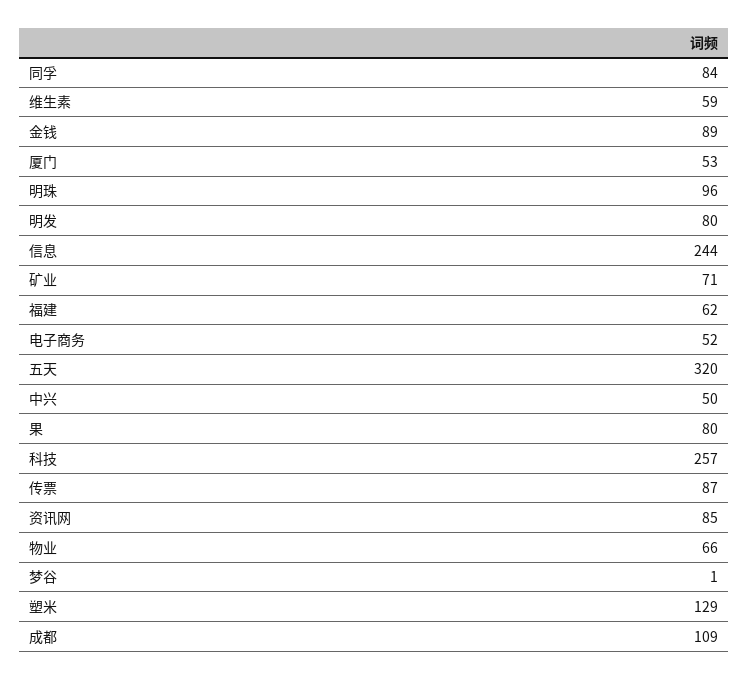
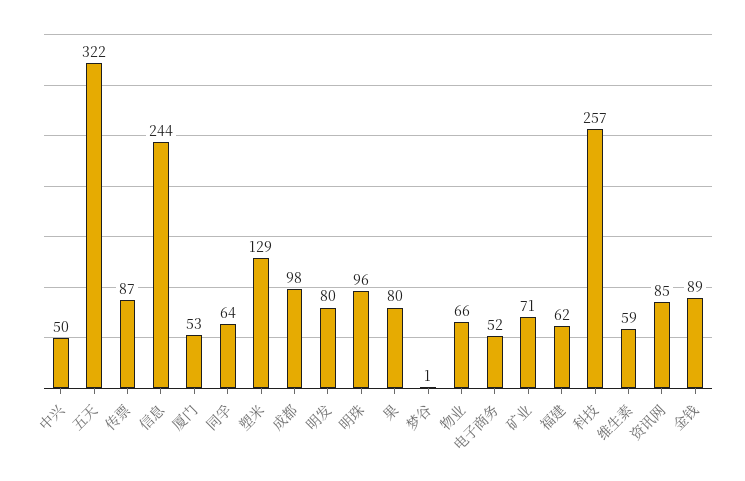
同孚: 84 -> 64
五天: 320 -> 322
成都: 109 -> 98

